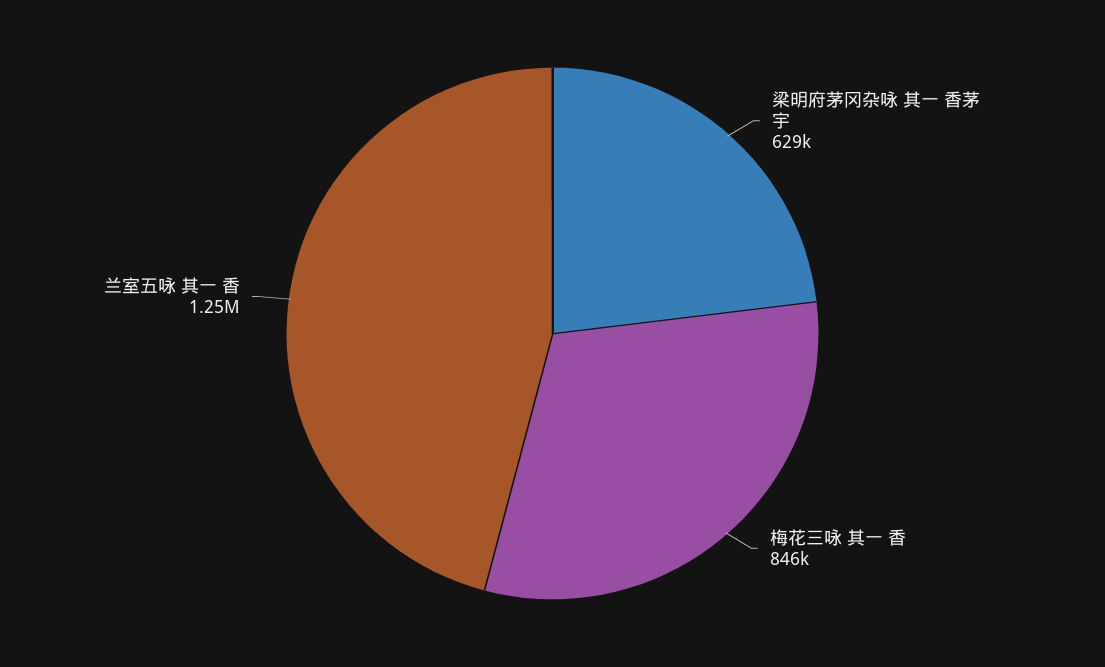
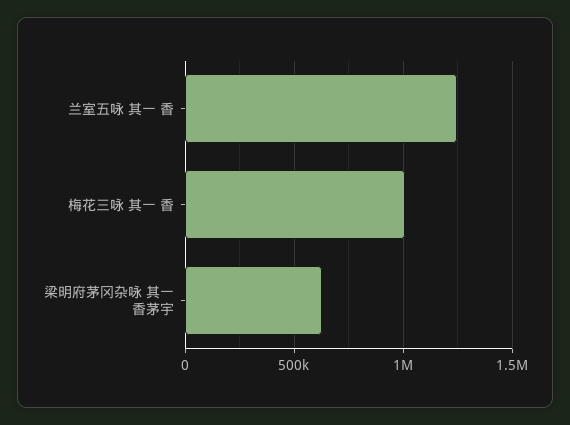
梅花三咏 其一 香: 846000 -> 1000000

